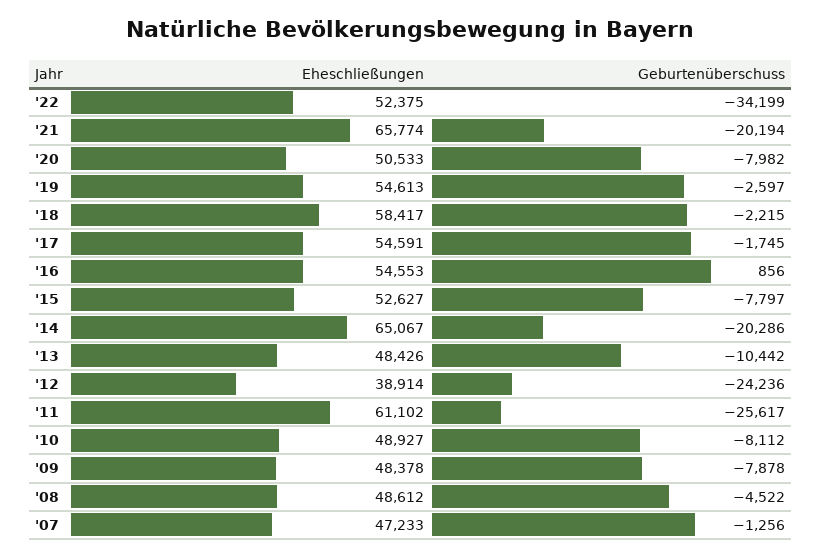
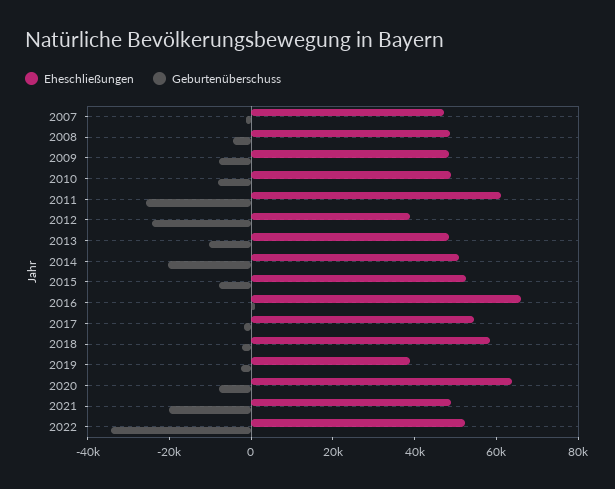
Eheschließungen, '21: 65774 -> 50000
Eheschließungen, '20: 50533 -> 65000
Eheschließungen, '19: 54613 -> 40000
Eheschließungen, '16: 54553 -> 65000
Eheschließungen, '14: 65067 -> 50000

